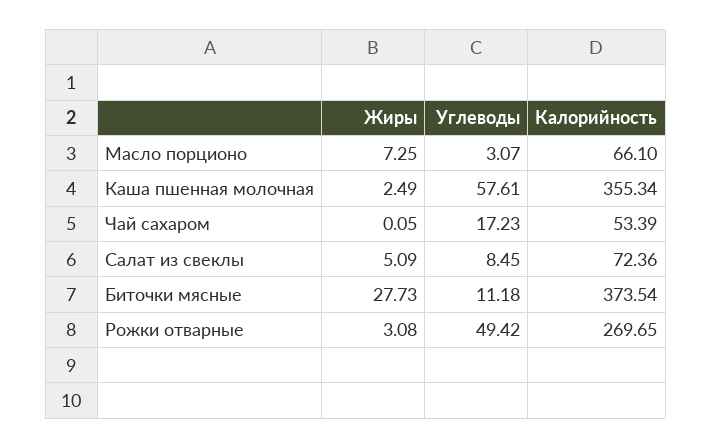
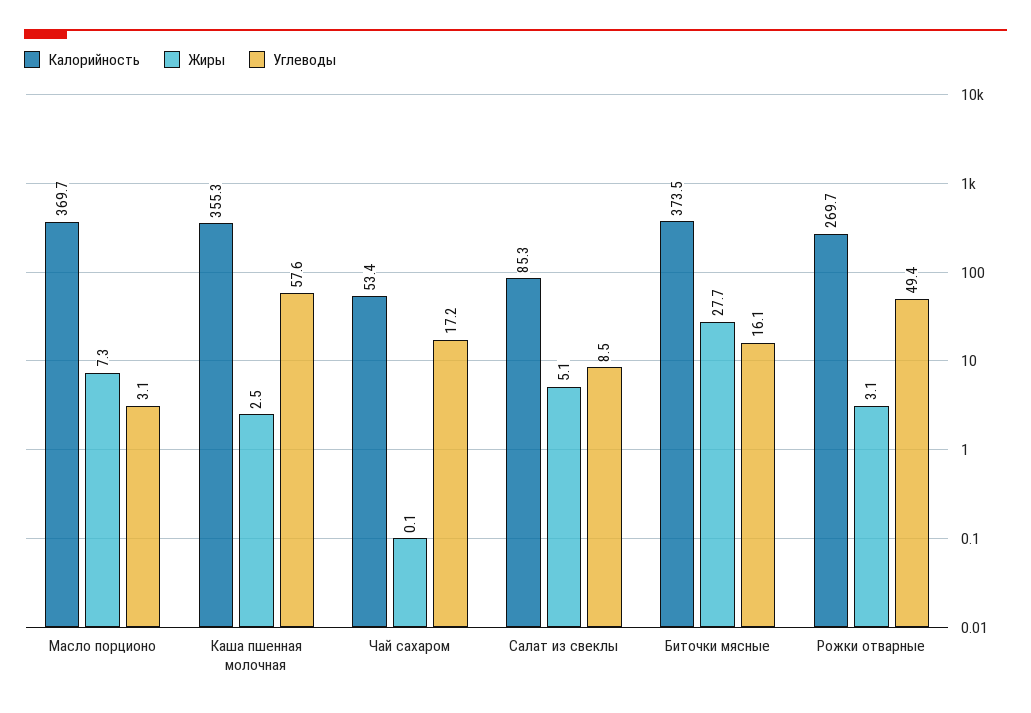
Калорийность, Масло порционо: 66.1 -> 369.7
Калорийность, Салат из свеклы: 72.36 -> 85.3
Углеводы, Биточки мясные: 11.18 -> 16.1

